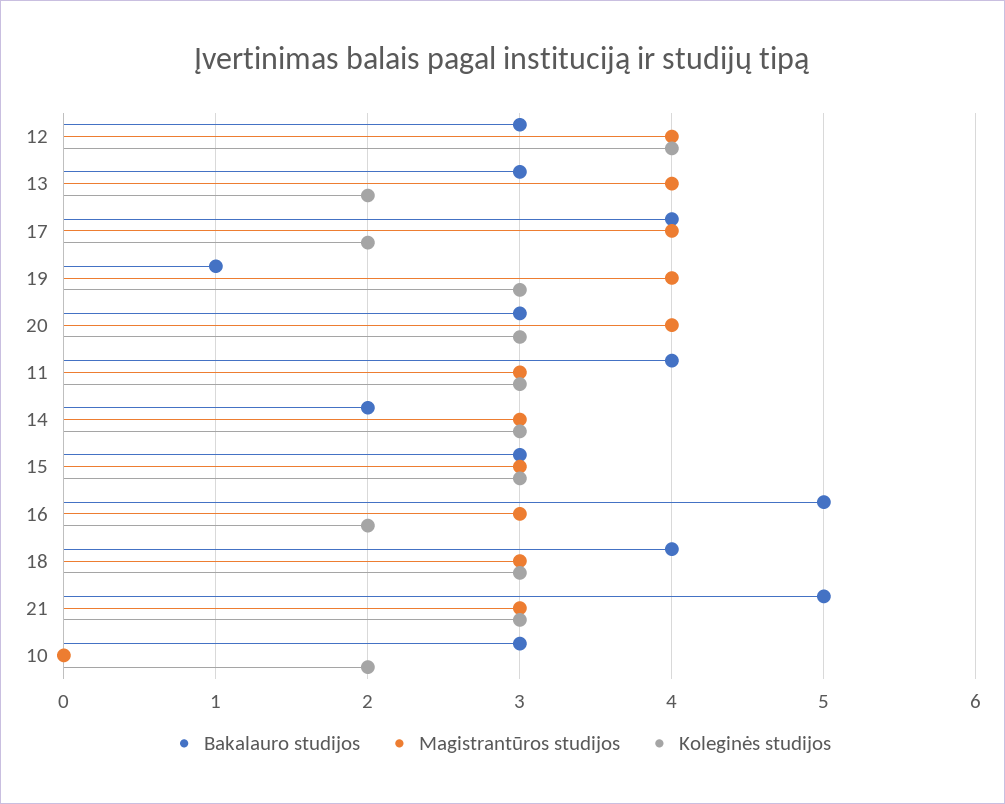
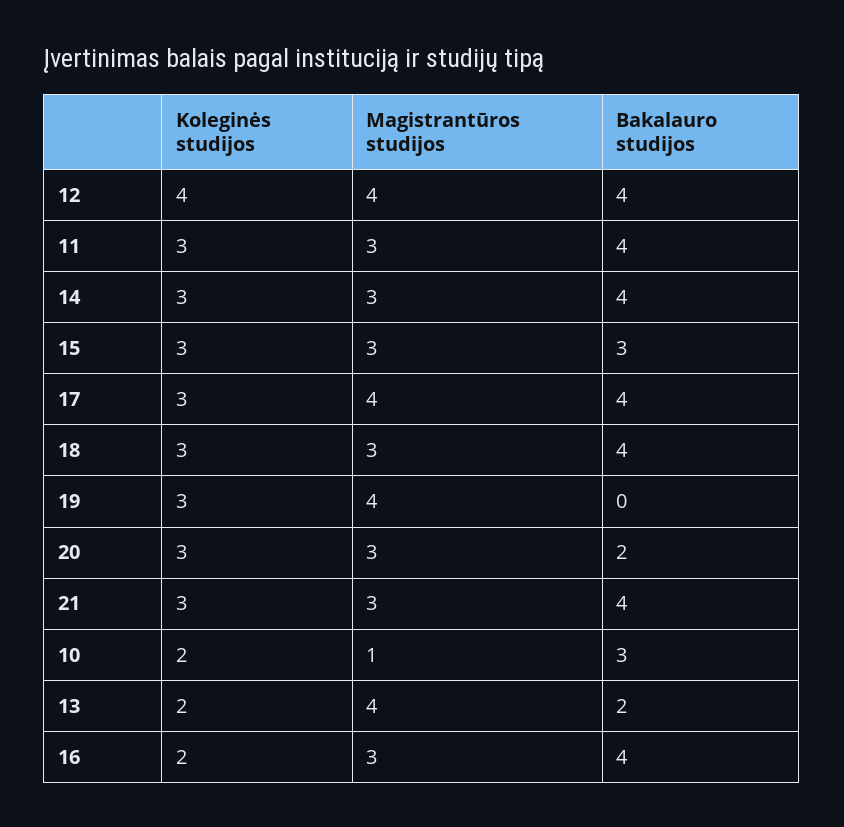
Bakalauro studijos, 12: 3 -> 4
Bakalauro studijos, 13: 3 -> 2
Koleginės studijos, 17: 2 -> 3
Bakalauro studijos, 19: 1 -> 0
Bakalauro studijos, 20: 3 -> 2
Magistrantūros studijos, 20: 4 -> 3
Bakalauro studijos, 14: 2 -> 4
Bakalauro studijos, 16: 5 -> 4
Bakalauro studijos, 21: 5 -> 4
Magistrantūros studijos, 10: 0 -> 1

